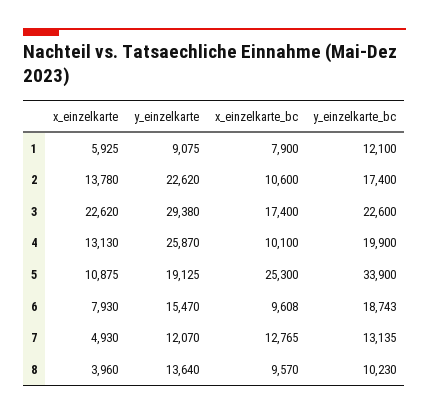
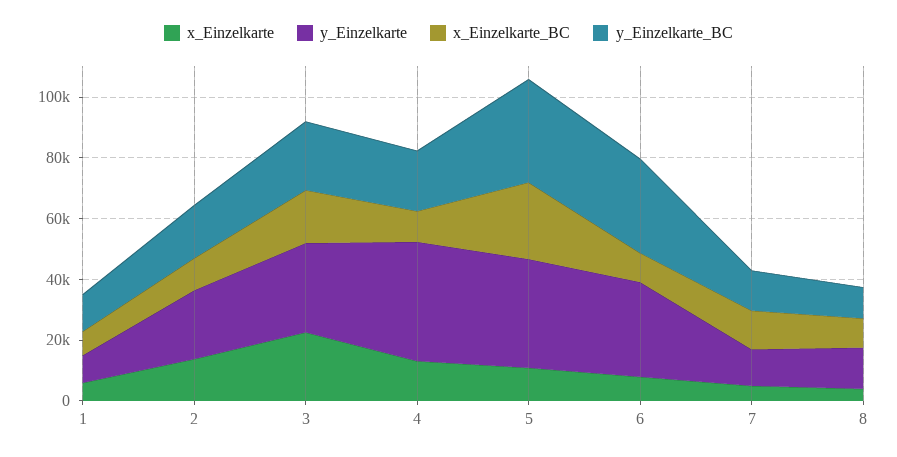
y_einzelkarte, 4: 25870 -> 40000
y_einzelkarte, 5: 19125 -> 35000
y_einzelkarte, 6: 15470 -> 30000
y_einzelkarte_bc, 6: 18743 -> 30000

